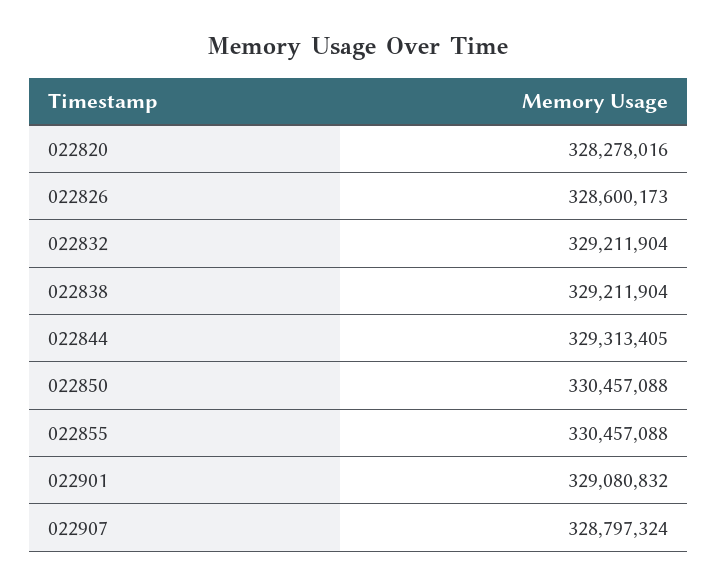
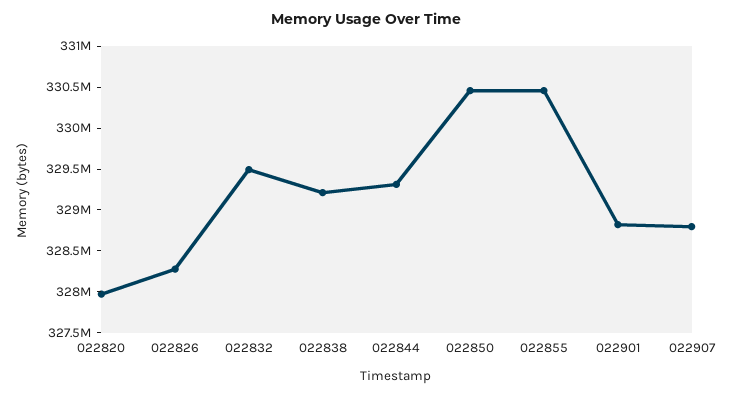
022820: 328278016 -> 328000000
022826: 328600173 -> 328300000
022832: 329211904 -> 329500000
022901: 329080832 -> 328800000

